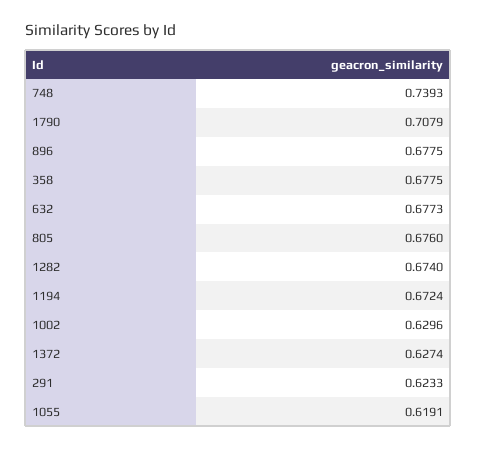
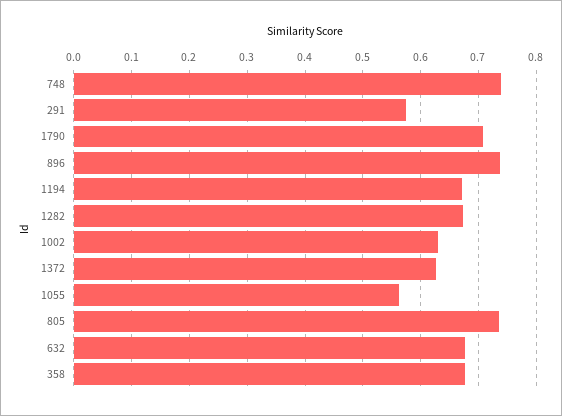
896: 0.6775 -> 0.74
805: 0.676 -> 0.74
291: 0.6233 -> 0.58
1055: 0.6191 -> 0.56

